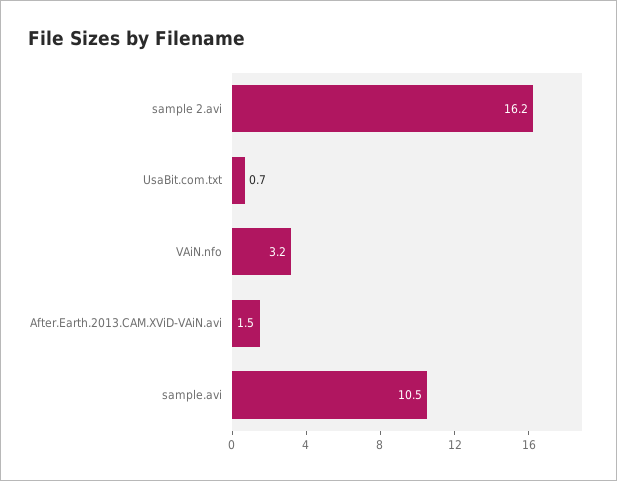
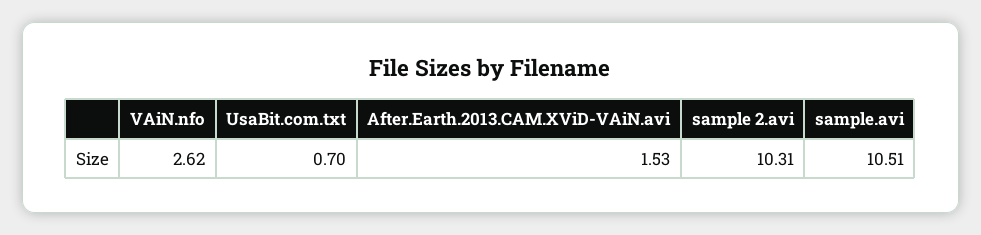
sample 2.avi: 16.2 -> 10.31
VAiN.nfo: 3.2 -> 2.62

